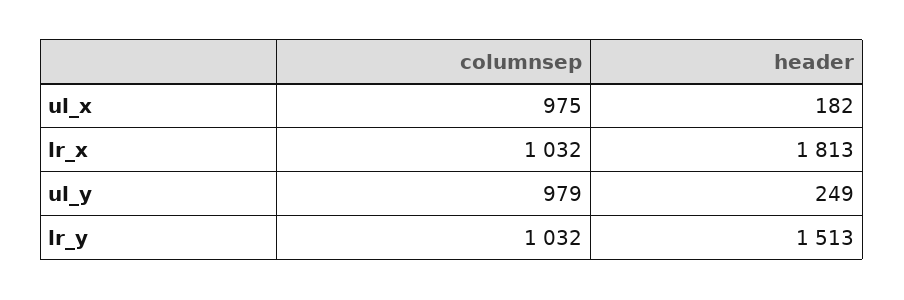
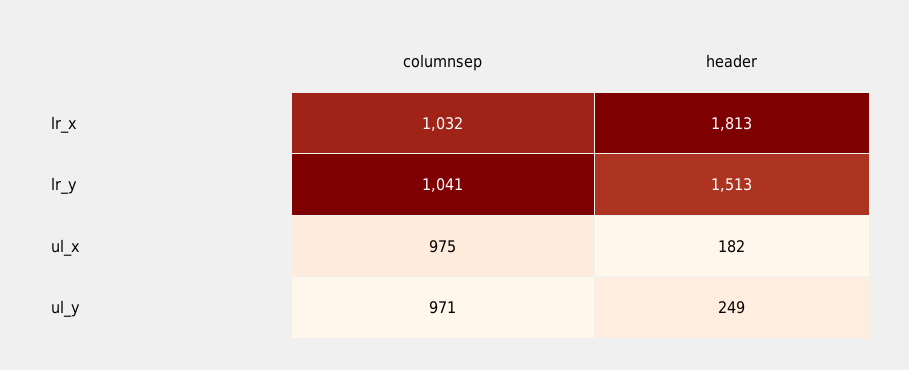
columnsep, ul_y: 979 -> 971
columnsep, lr_y: 1032 -> 1041

